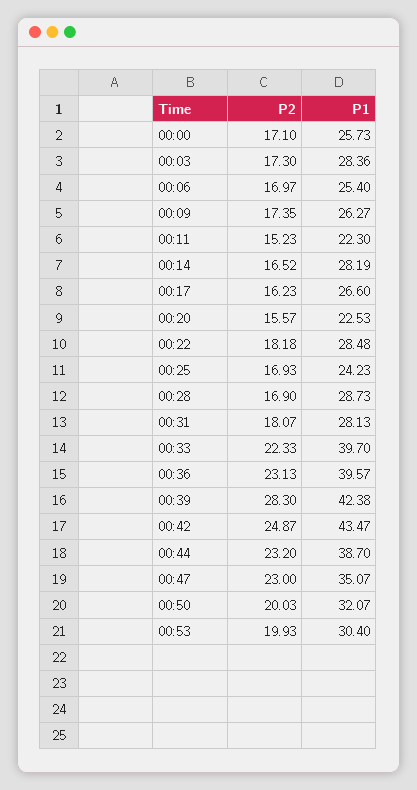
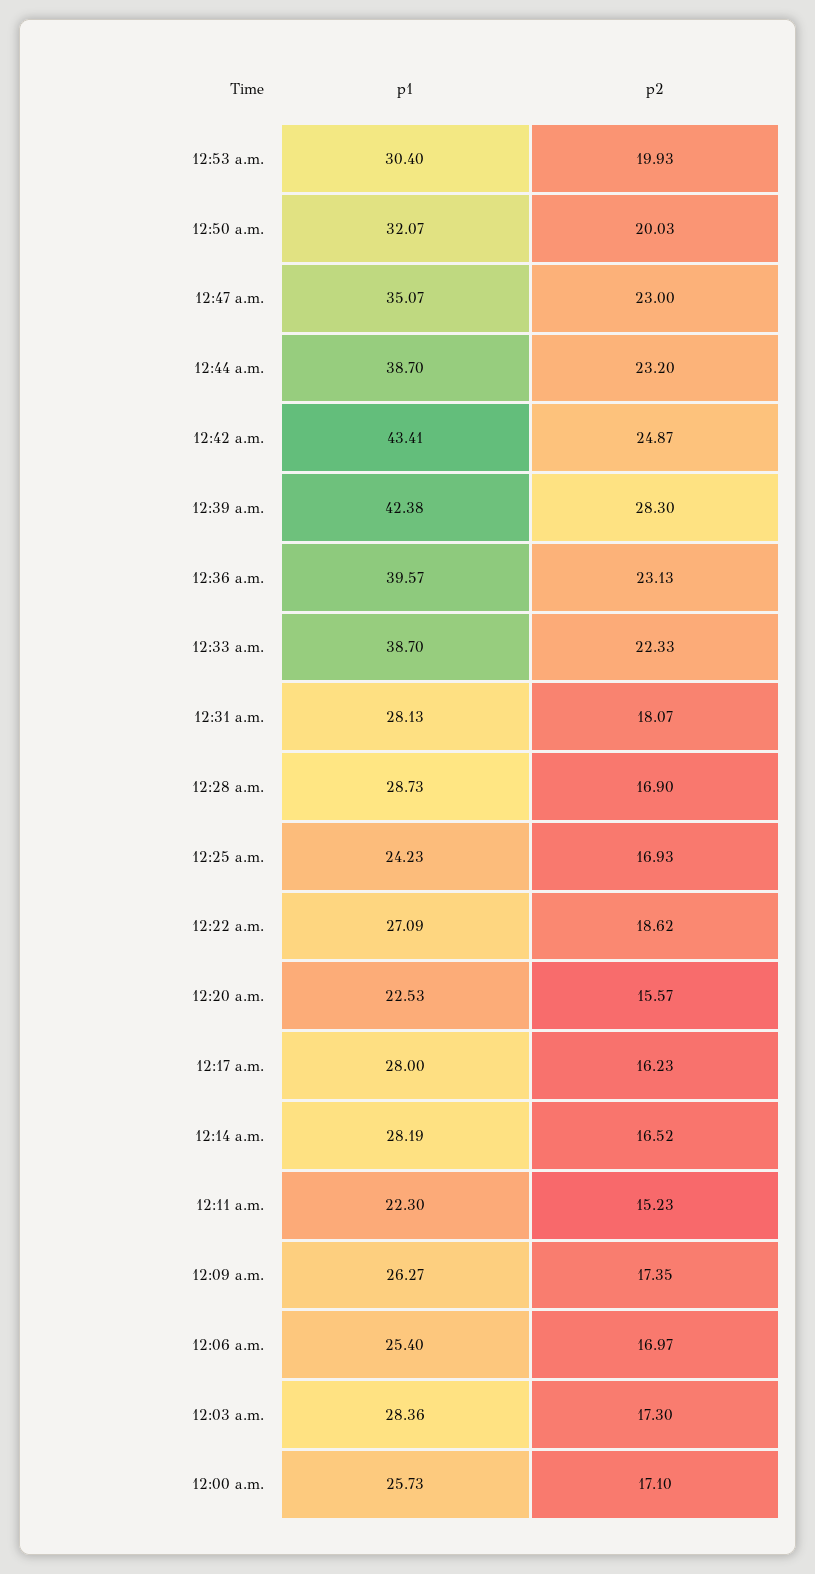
P1, 00:17: 26.6 -> 28
P2, 00:22: 18.18 -> 18.62
P1, 00:22: 28.48 -> 27.09
P1, 00:33: 39.7 -> 38.7
P1, 00:42: 43.47 -> 43.41

